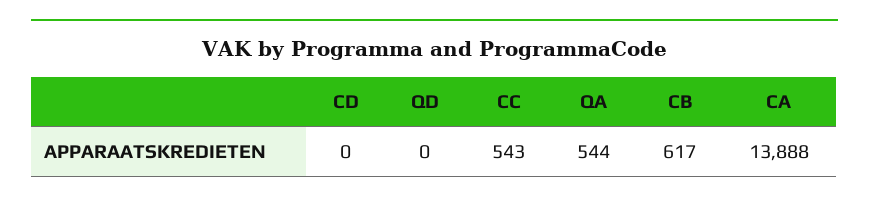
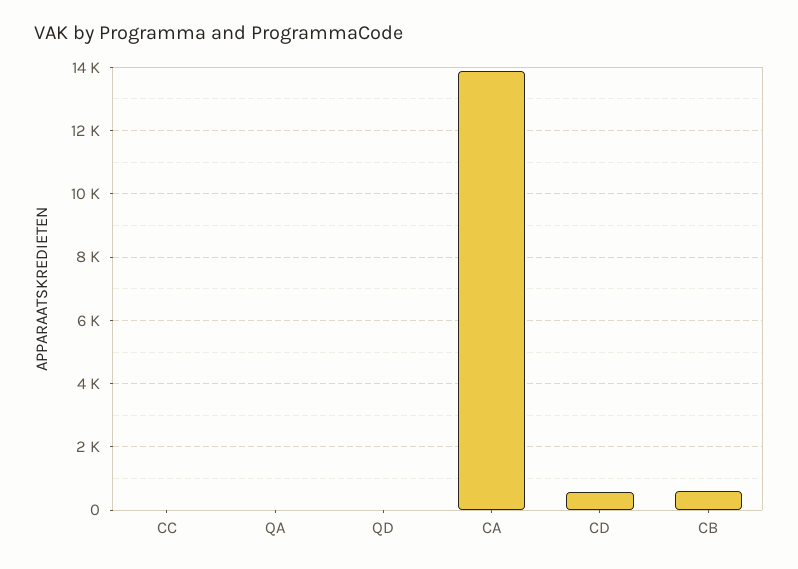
CD: 0 -> 600
CC: 543 -> 0
QA: 544 -> 0

